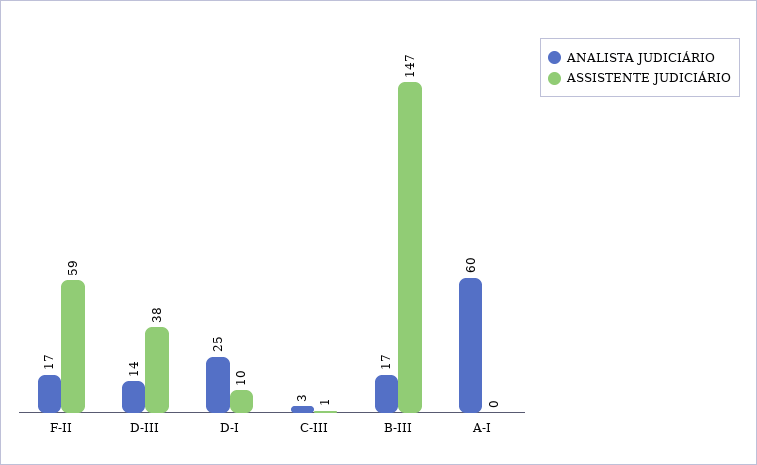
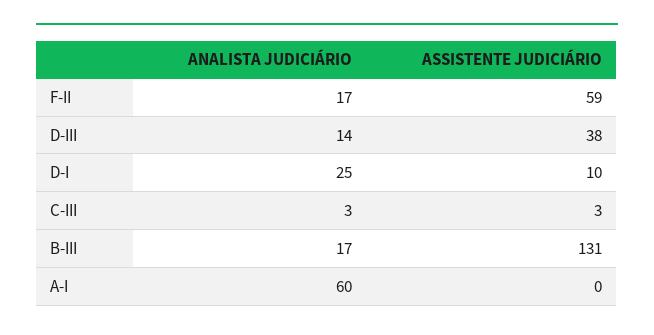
ASSISTENTE JUDICIÁRIO, C-III: 1 -> 3
ASSISTENTE JUDICIÁRIO, B-III: 147 -> 131

